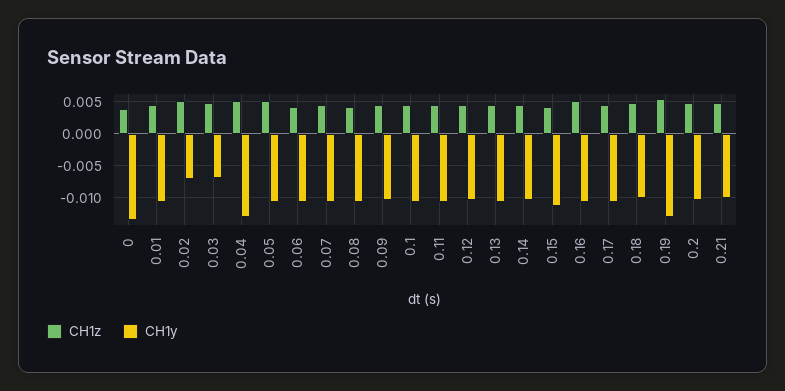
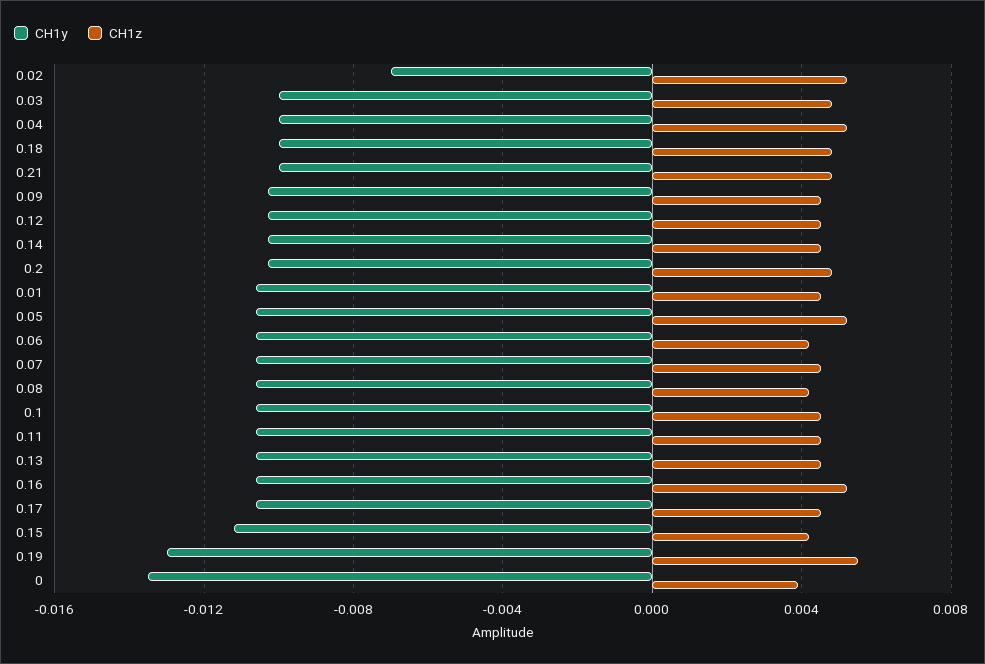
CH1y, 0.03: -0.007 -> -0.01
CH1y, 0.04: -0.013 -> -0.01

